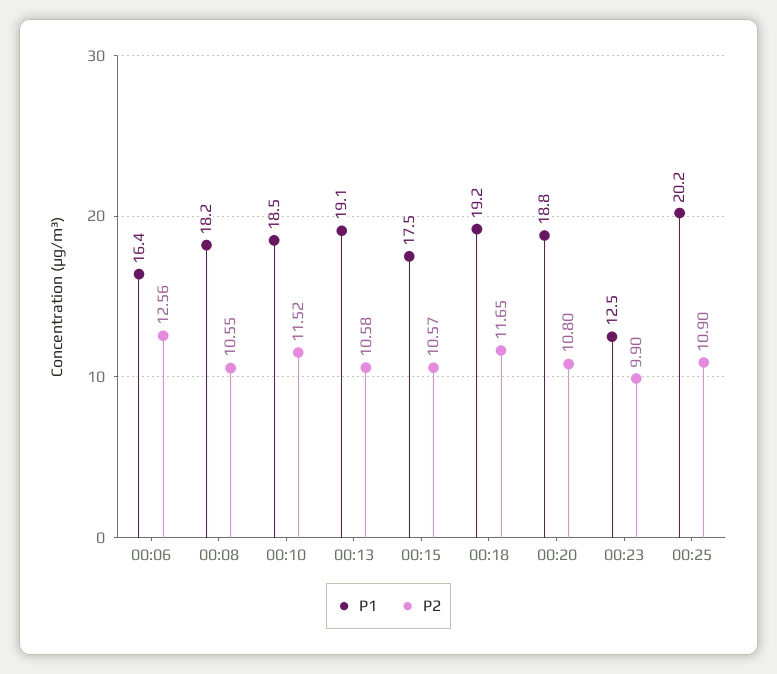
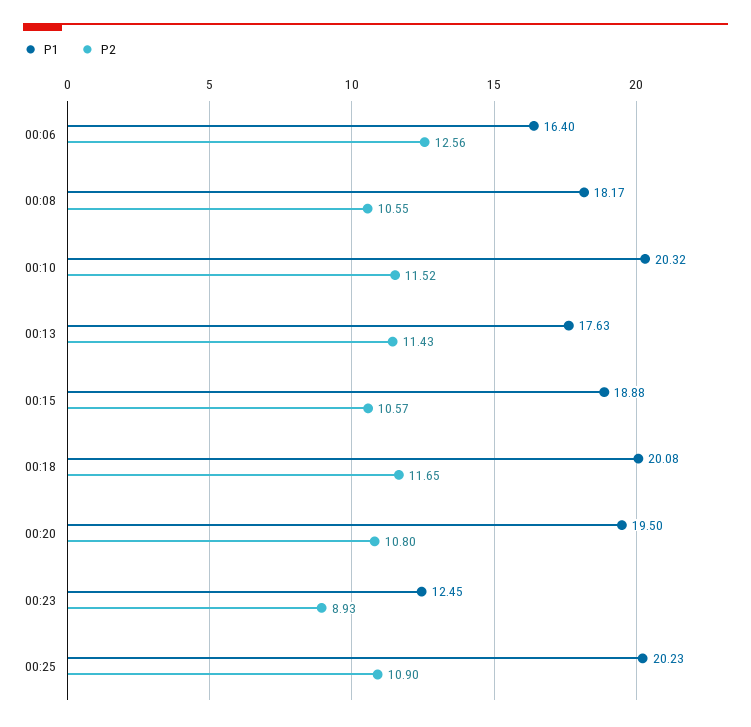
P1, 00:10: 18.5 -> 20.32
P1, 00:13: 19.1 -> 17.63
P2, 00:13: 10.58 -> 11.43
P1, 00:15: 17.5 -> 18.88
P1, 00:18: 19.2 -> 20.08
P1, 00:20: 18.8 -> 19.5
P2, 00:23: 9.9 -> 8.93

